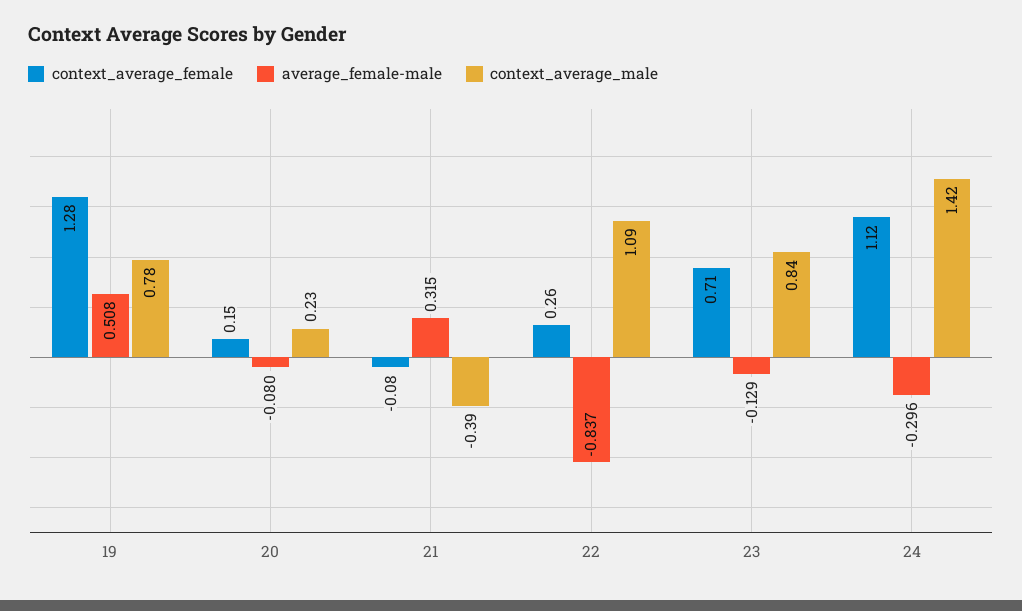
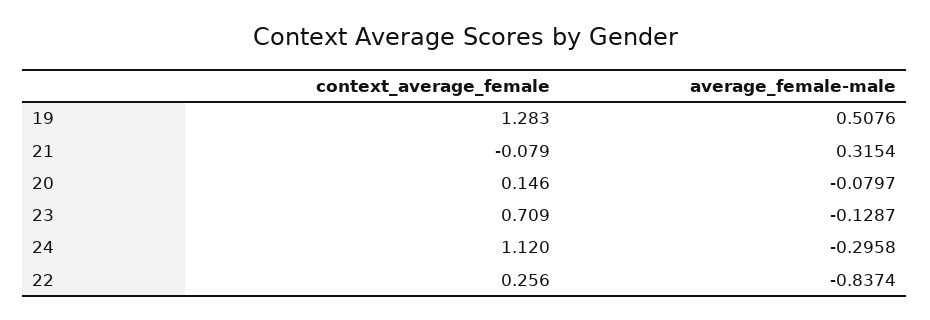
context_average_male, 19: 0.78 -> none
context_average_male, 20: 0.23 -> none
context_average_male, 21: -0.39 -> none
context_average_male, 22: 1.09 -> none
context_average_male, 23: 0.84 -> none
context_average_male, 24: 1.42 -> none

